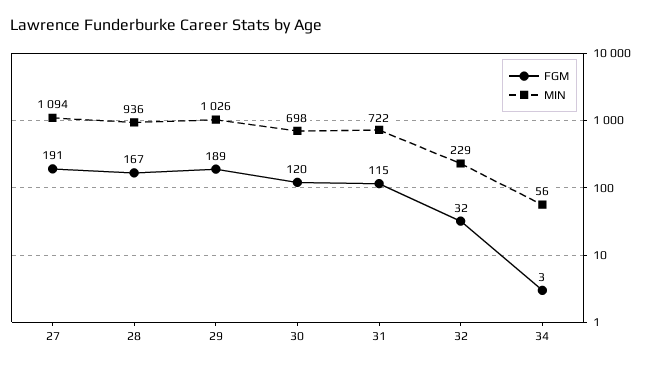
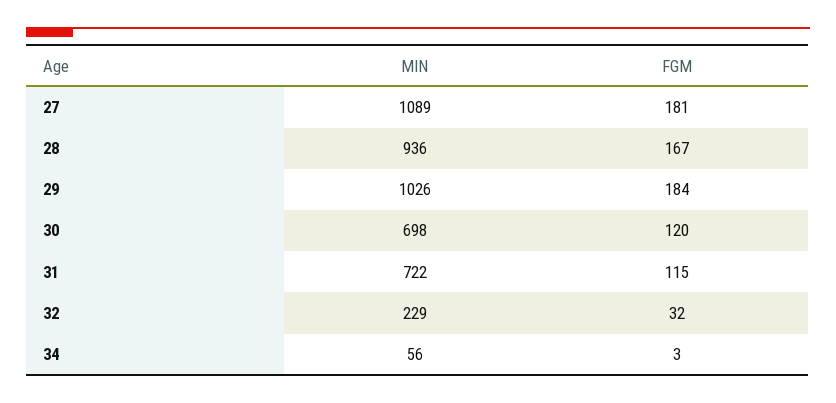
FGM, 27: 191 -> 181
MIN, 27: 1094 -> 1089
FGM, 29: 189 -> 184

